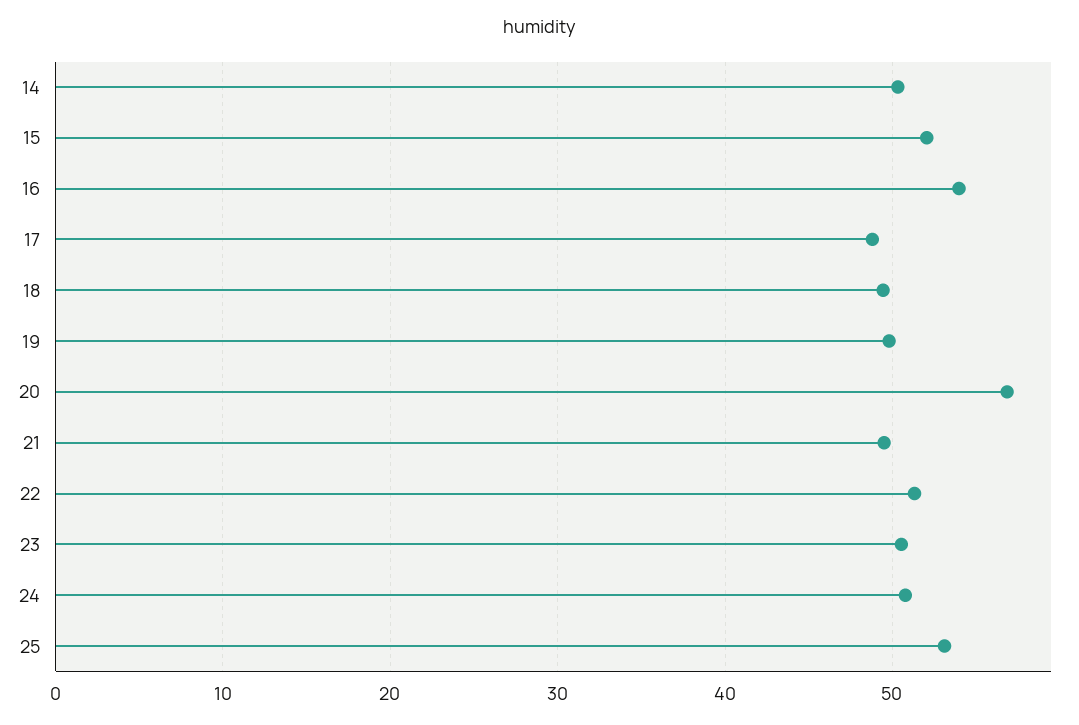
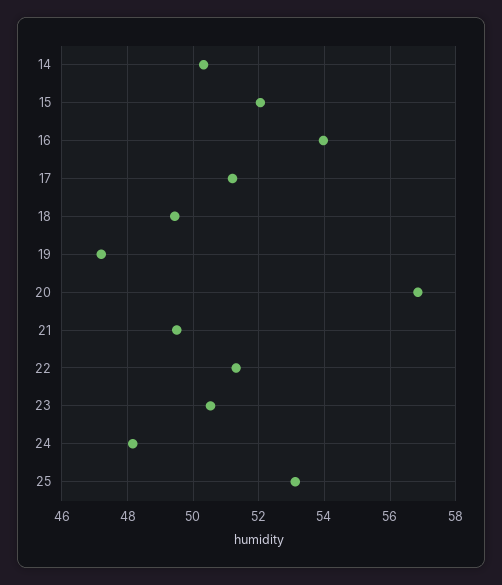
17: 49 -> 51.2
19: 50 -> 47.2
24: 51 -> 48.2

